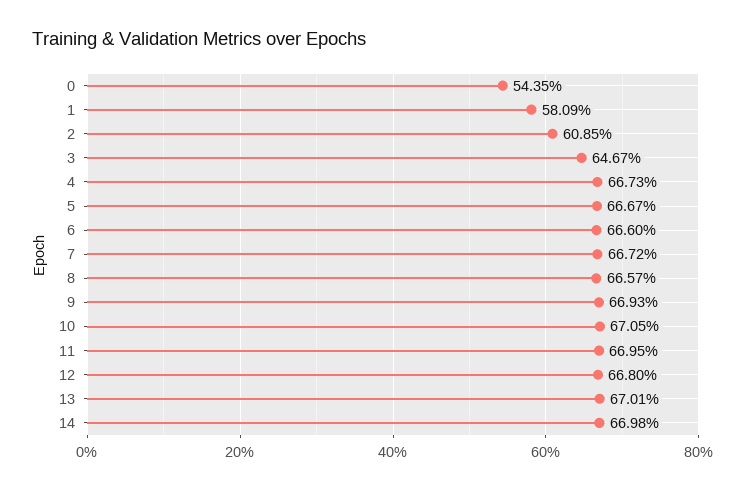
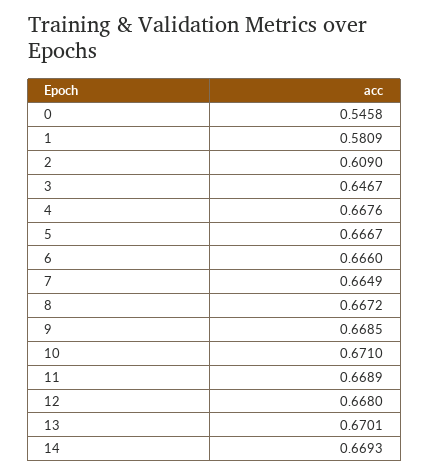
0: 0.5435 -> 0.5458
2: 0.6085 -> 0.609
4: 0.6673 -> 0.6676
7: 0.6672 -> 0.6649
8: 0.6657 -> 0.6672
9: 0.6693 -> 0.6685
10: 0.6705 -> 0.671
11: 0.6695 -> 0.6689
14: 0.6698 -> 0.6693

